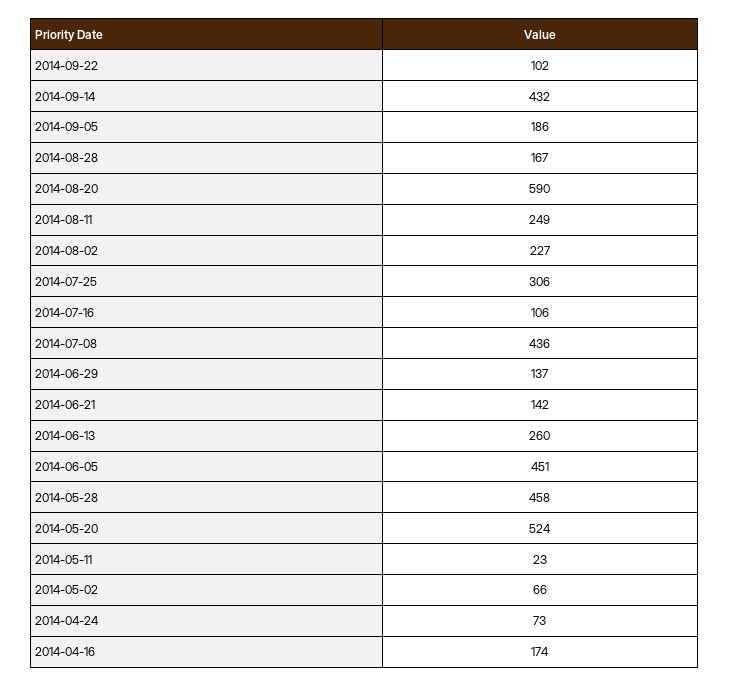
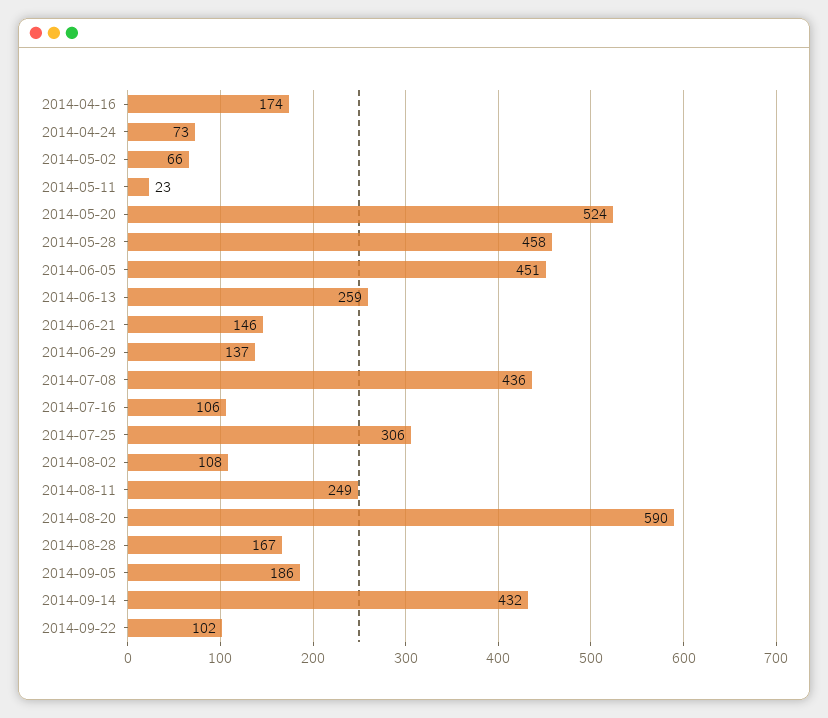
2014-08-02: 227 -> 108
2014-06-21: 142 -> 146
2014-06-13: 260 -> 259

